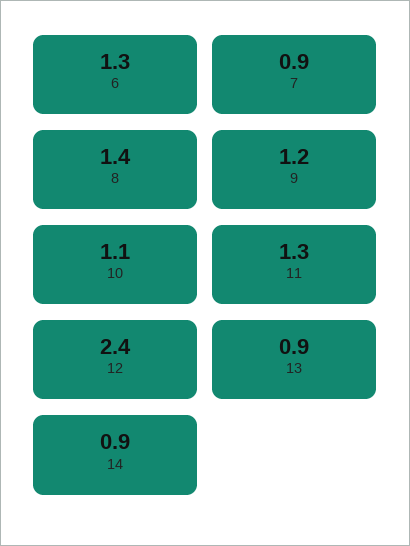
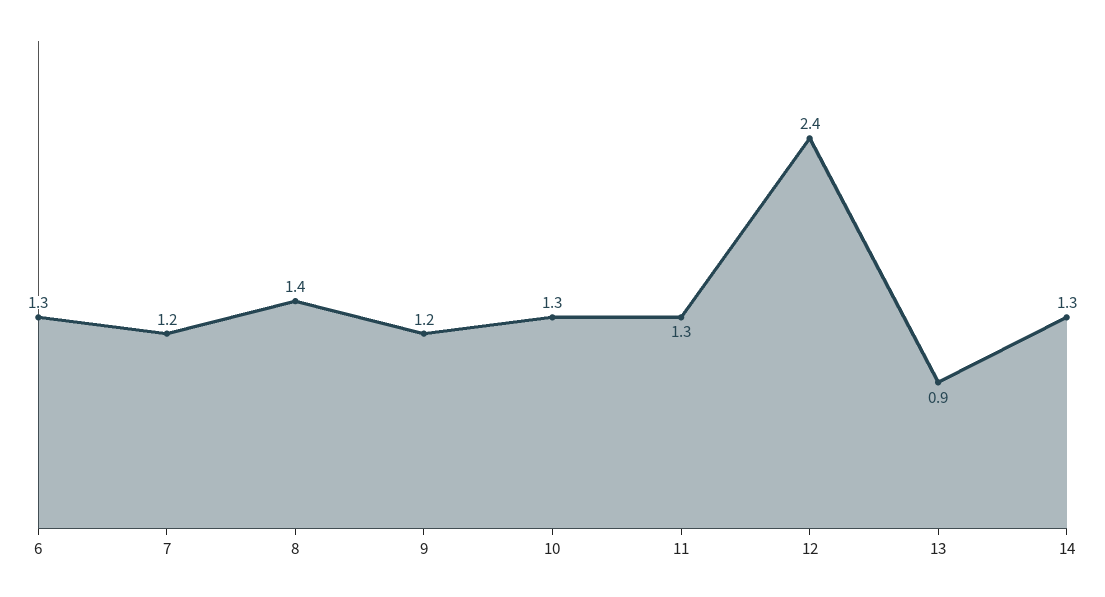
7: 0.9 -> 1.2
10: 1.1 -> 1.3
14: 0.9 -> 1.3

